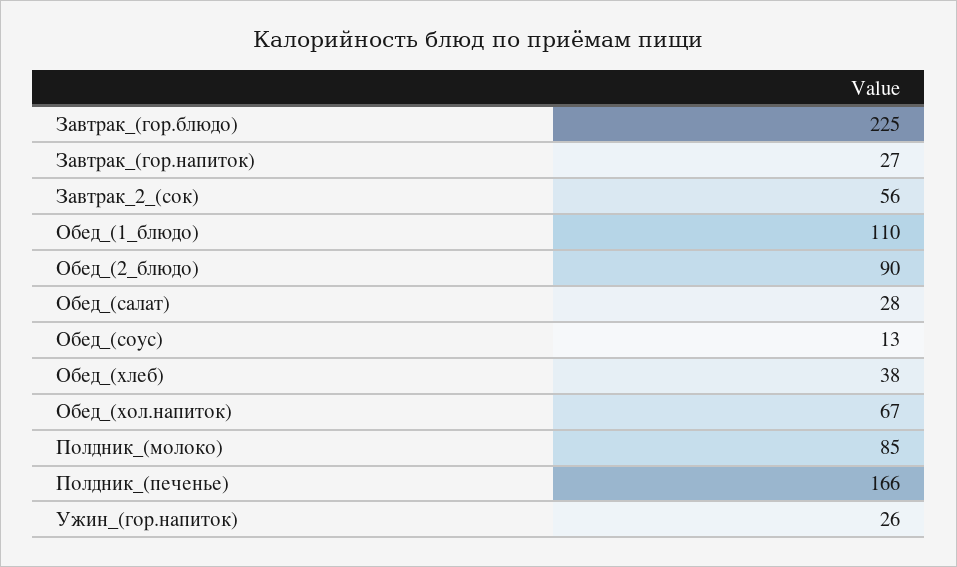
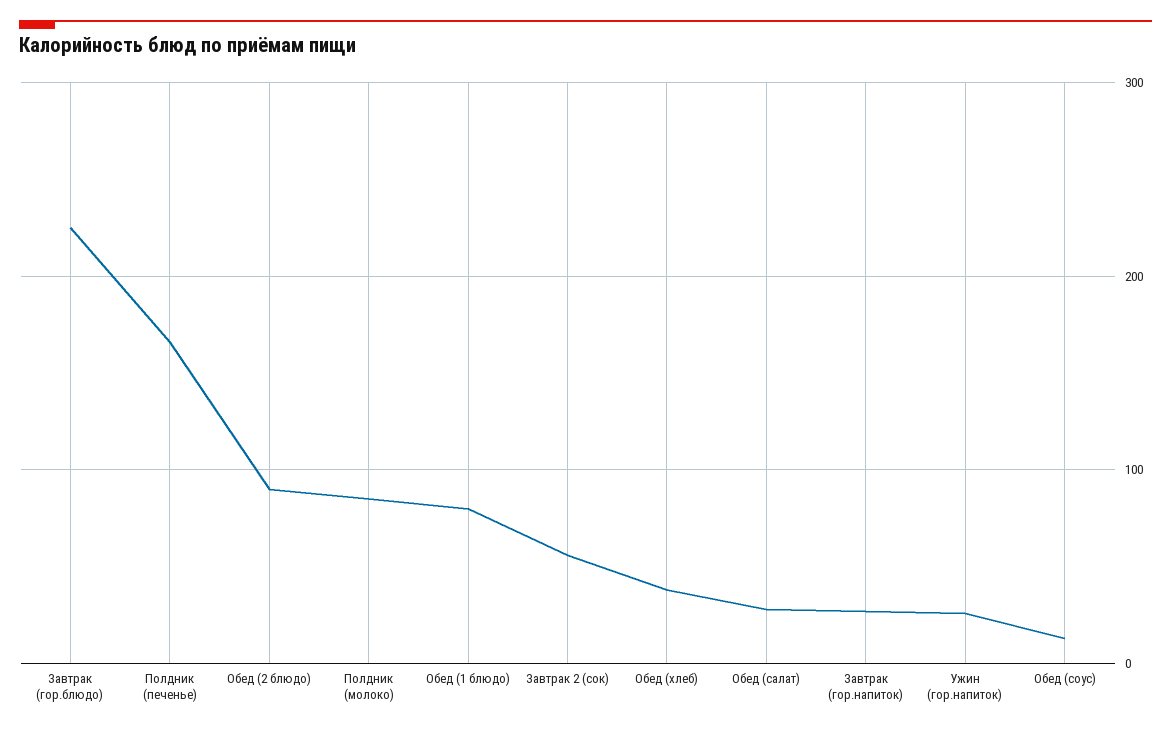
Обед_(1_блюдо): 110 -> 80
Обед_(хол.напиток): 67 -> none

